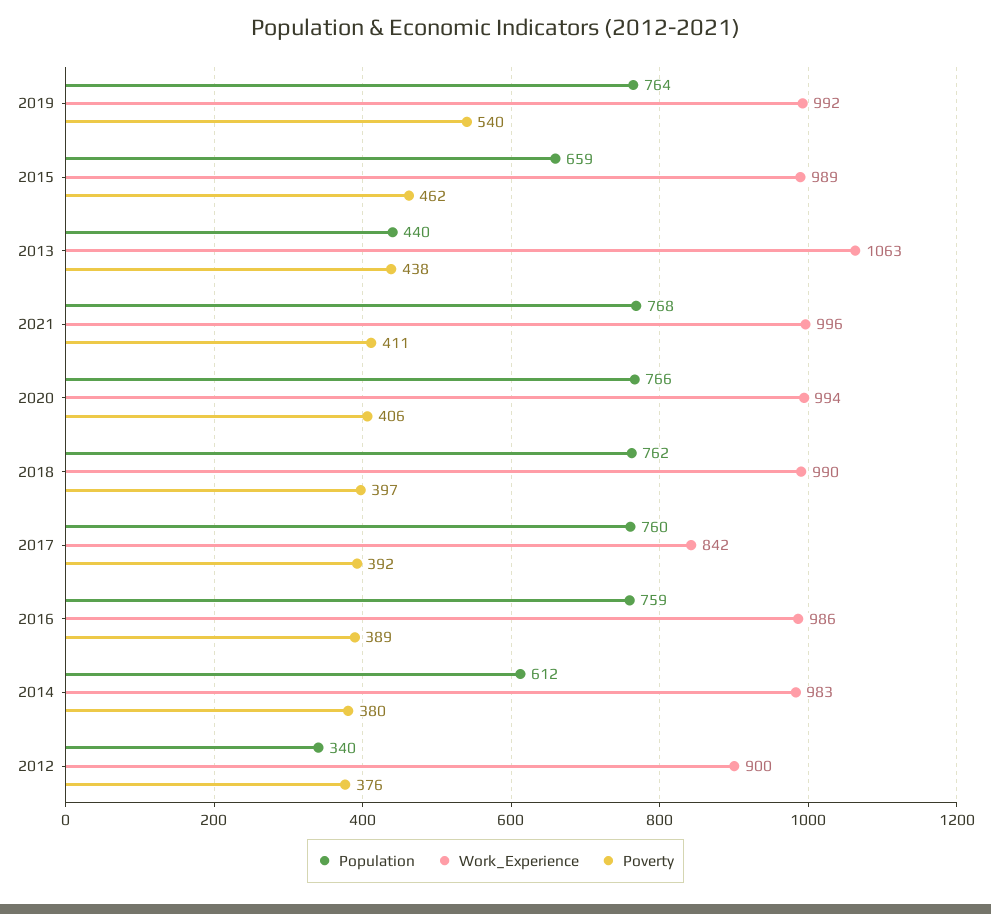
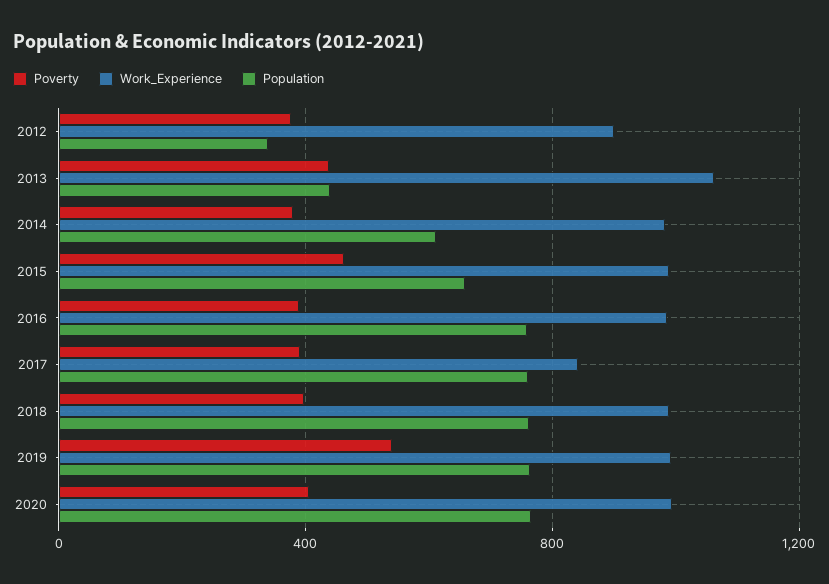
Population, 2021: 768 -> none
Work_Experience, 2021: 996 -> none
Poverty, 2021: 411 -> none

